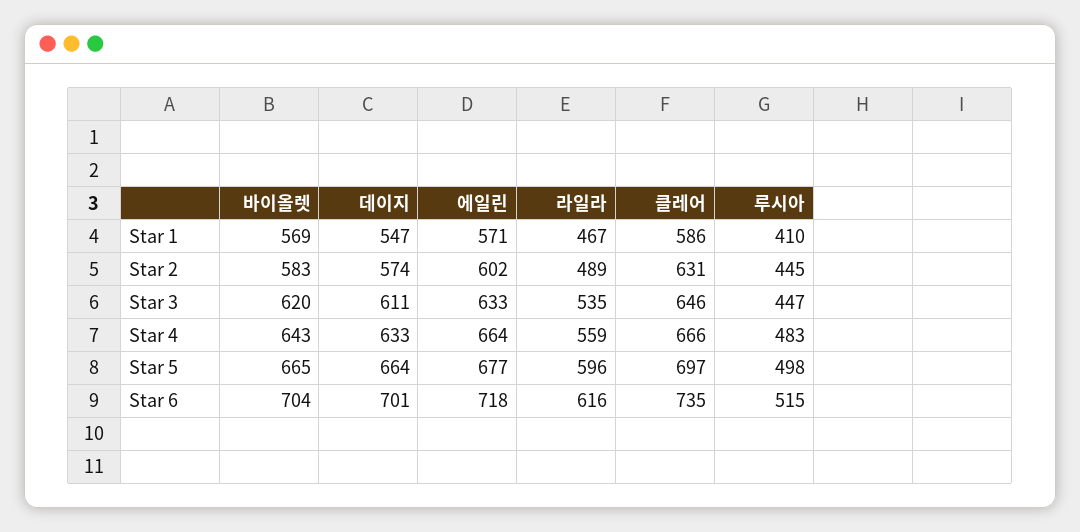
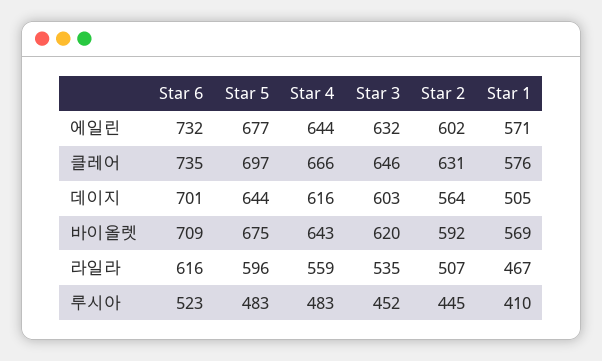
데이지, Star 1: 547 -> 505
클레어, Star 1: 586 -> 576
바이올렛, Star 2: 583 -> 592
데이지, Star 2: 574 -> 564
라일라, Star 2: 489 -> 507
데이지, Star 3: 611 -> 603
에일린, Star 3: 633 -> 632
루시아, Star 3: 447 -> 452
데이지, Star 4: 633 -> 616
에일린, Star 4: 664 -> 644
바이올렛, Star 5: 665 -> 675
데이지, Star 5: 664 -> 644
루시아, Star 5: 498 -> 483
바이올렛, Star 6: 704 -> 709
에일린, Star 6: 718 -> 732
루시아, Star 6: 515 -> 523

